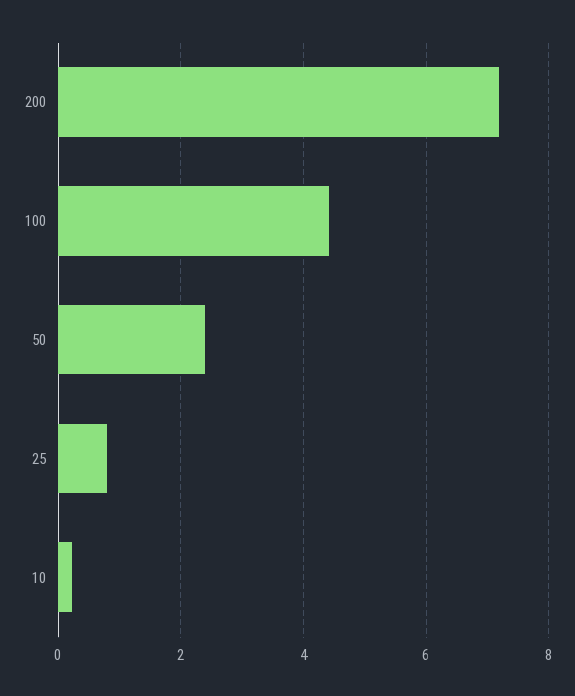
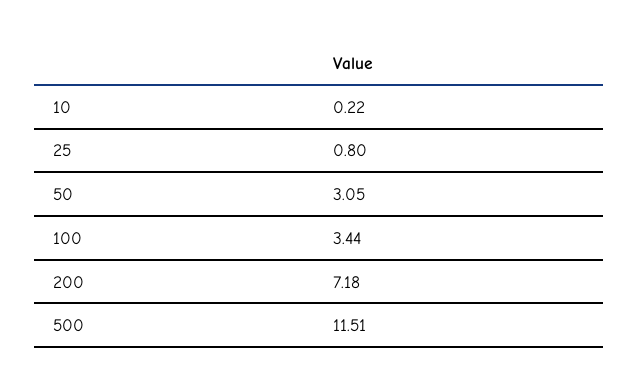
100: 4.4 -> 3.44
50: 2.4 -> 3.05
500: none -> 11.51

